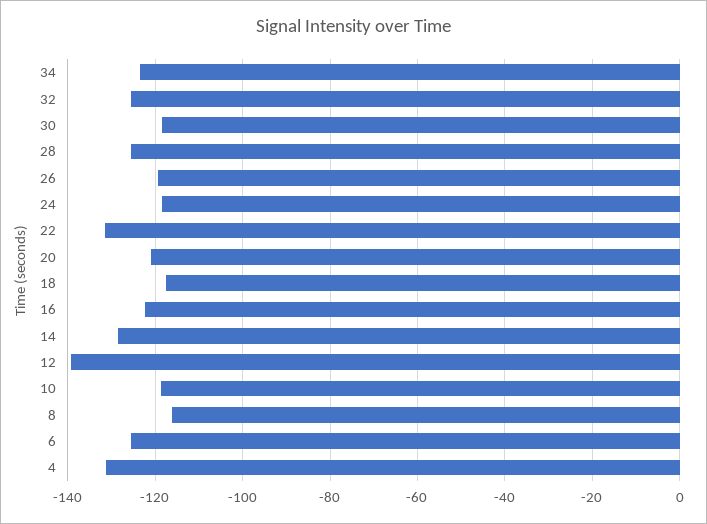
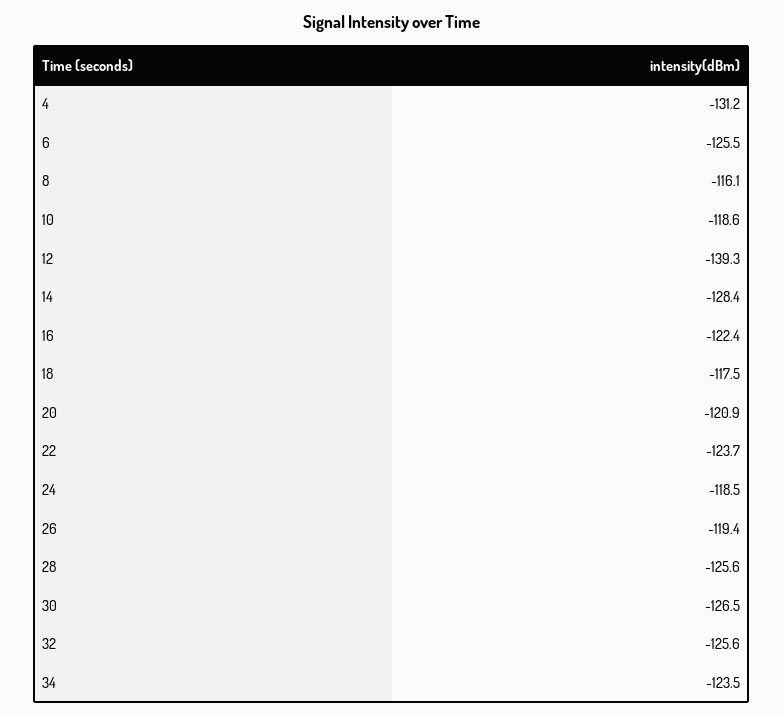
30: -118 -> -126.5
22: -132 -> -123.7

